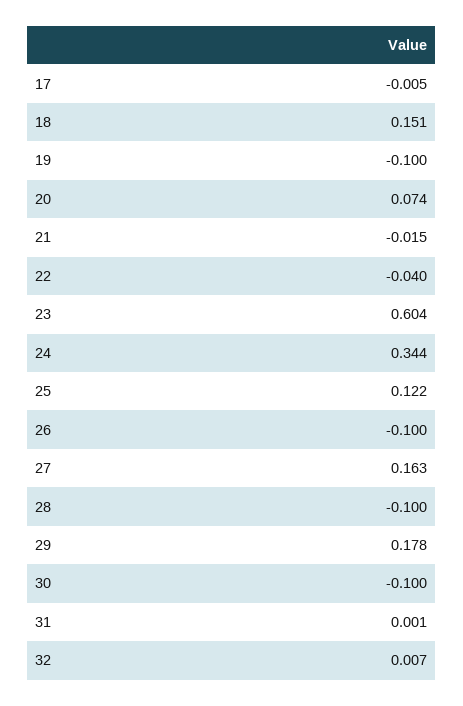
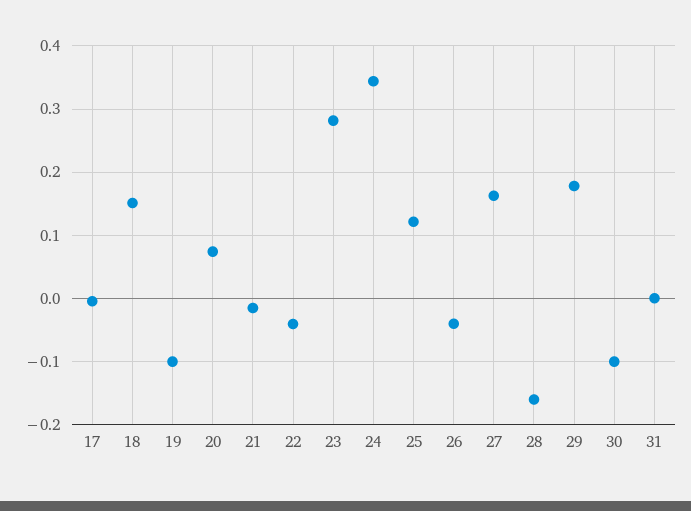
23: 0.604 -> 0.28
26: -0.1 -> -0.04
28: -0.1 -> -0.16
32: 0.007 -> none

